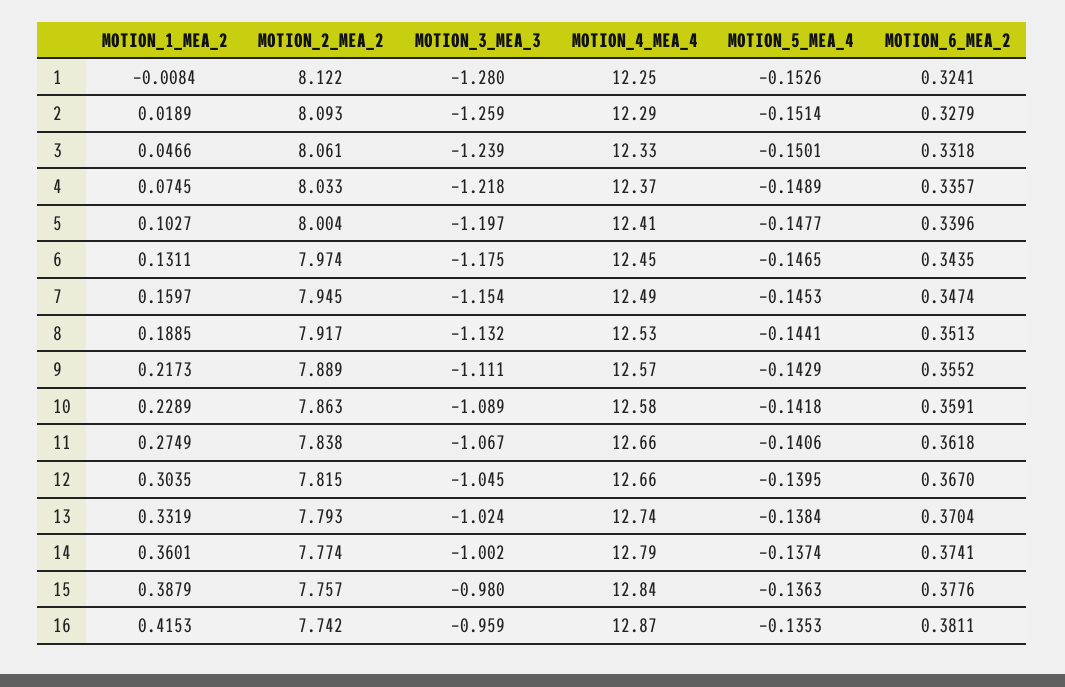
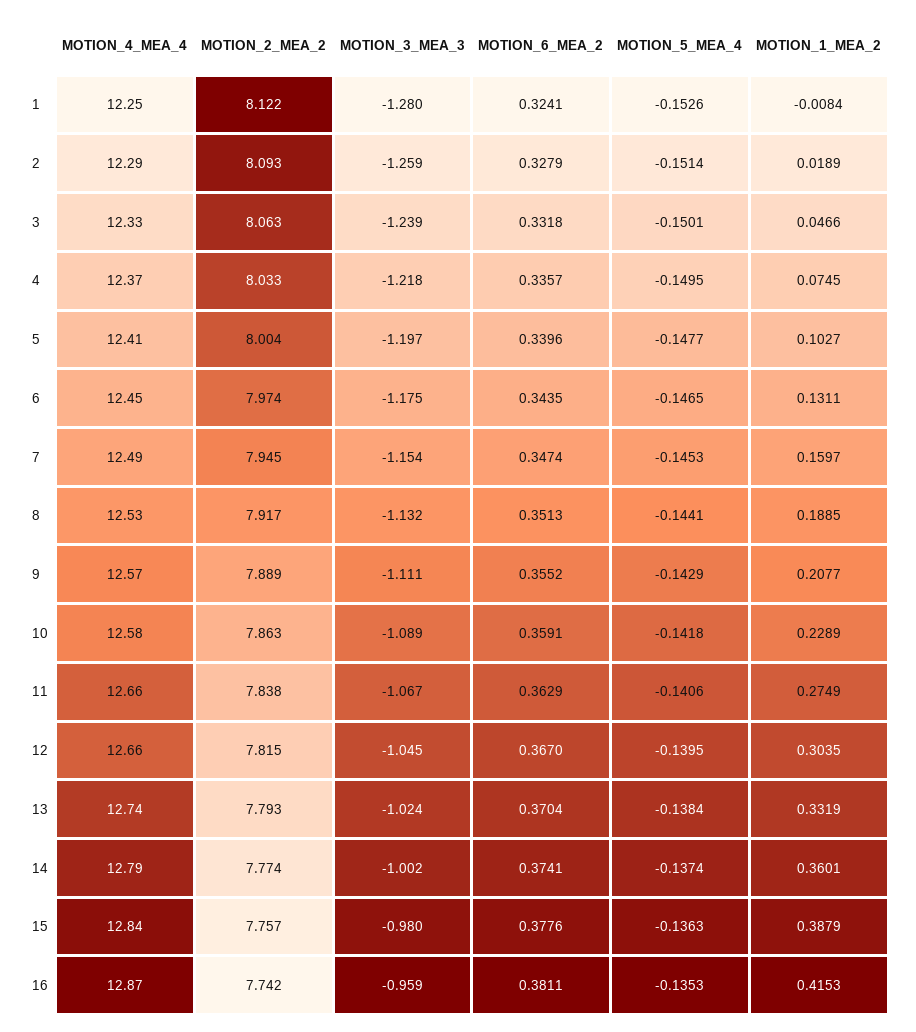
MOTION_2_MEA_2, 3: 8.061 -> 8.063
MOTION_5_MEA_4, 4: -0.1489 -> -0.1495
MOTION_1_MEA_2, 9: 0.2173 -> 0.2077
MOTION_6_MEA_2, 11: 0.3618 -> 0.3629

